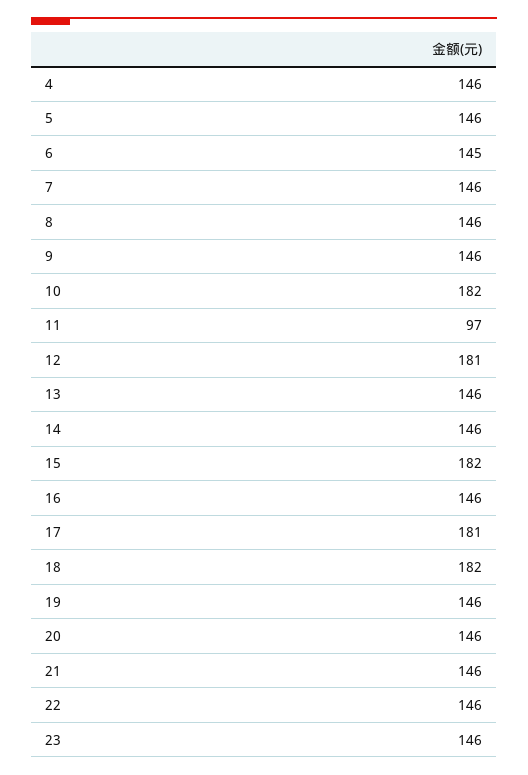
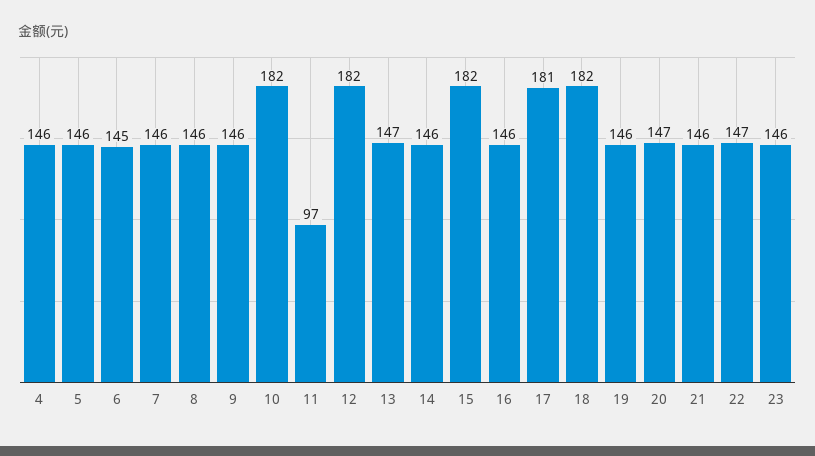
12: 181 -> 182
13: 146 -> 147
20: 146 -> 147
22: 146 -> 147

